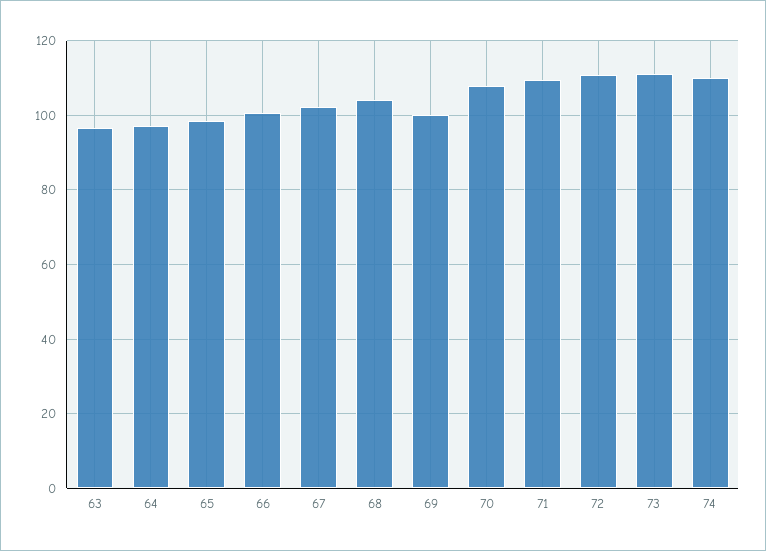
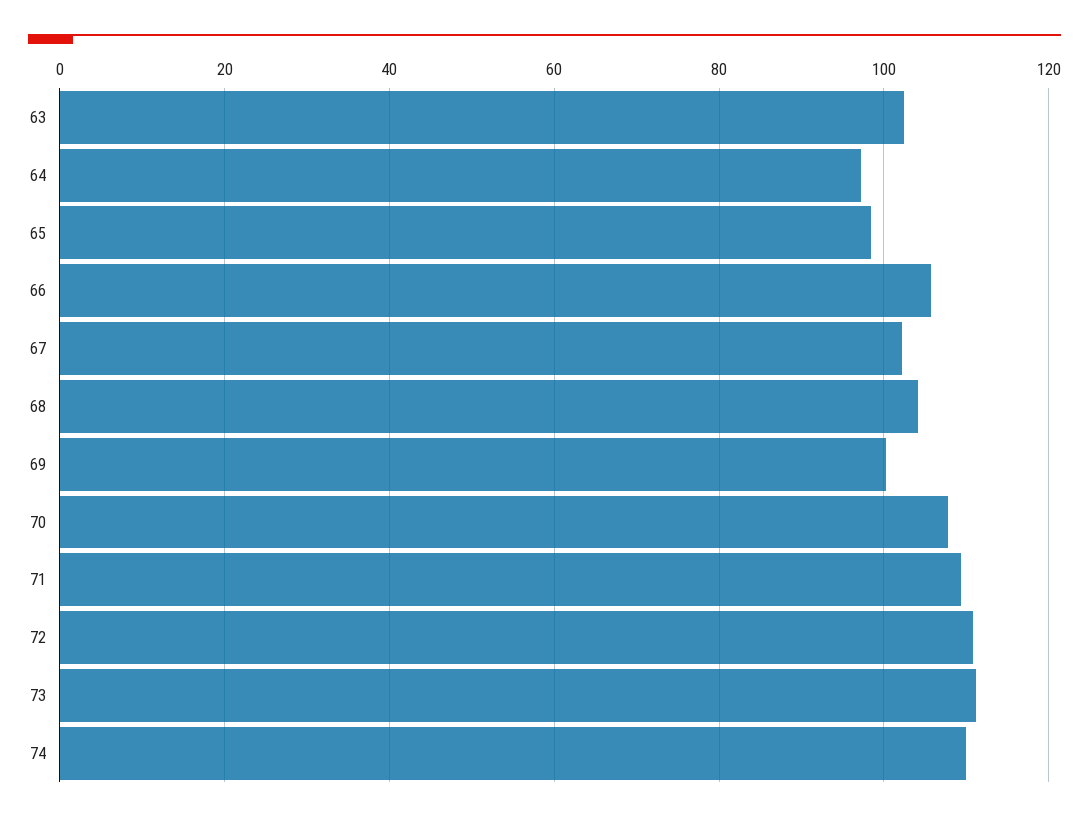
63: 96 -> 102
66: 100 -> 106

